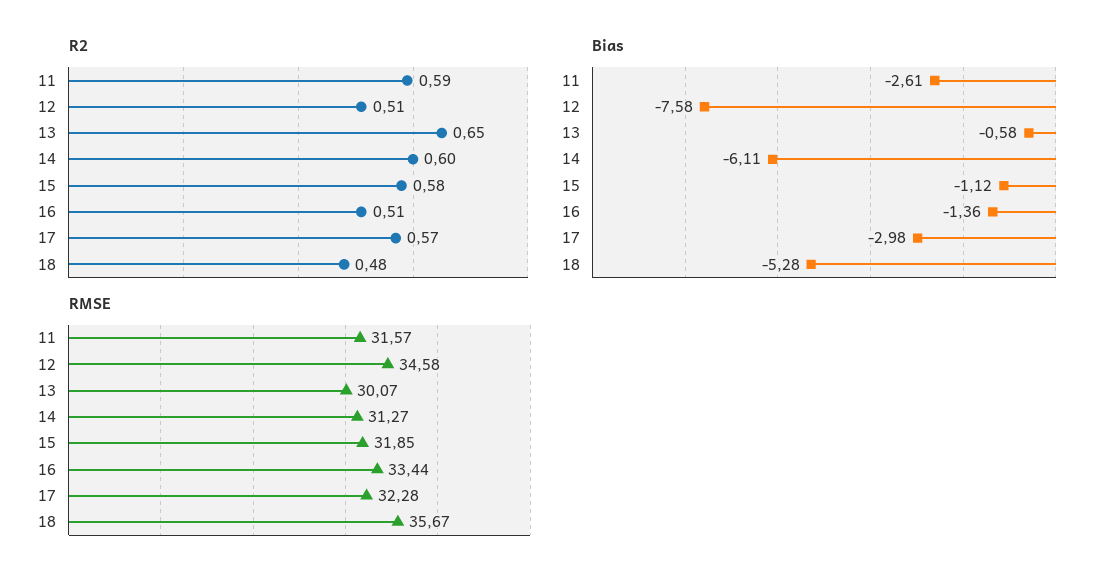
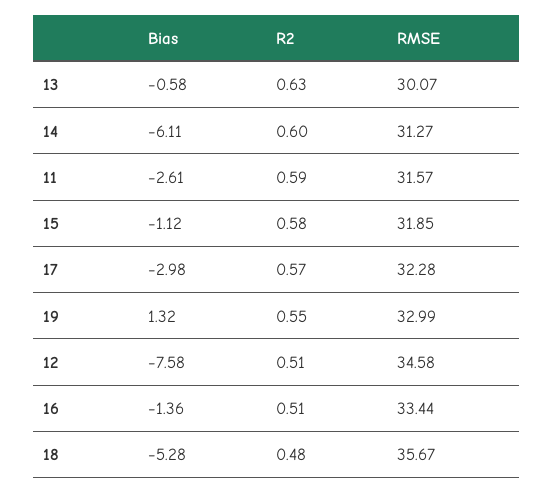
R2, 13: 0.65 -> 0.63
Bias, 19: none -> 1.32
R2, 19: none -> 0.55
RMSE, 19: none -> 32.99

